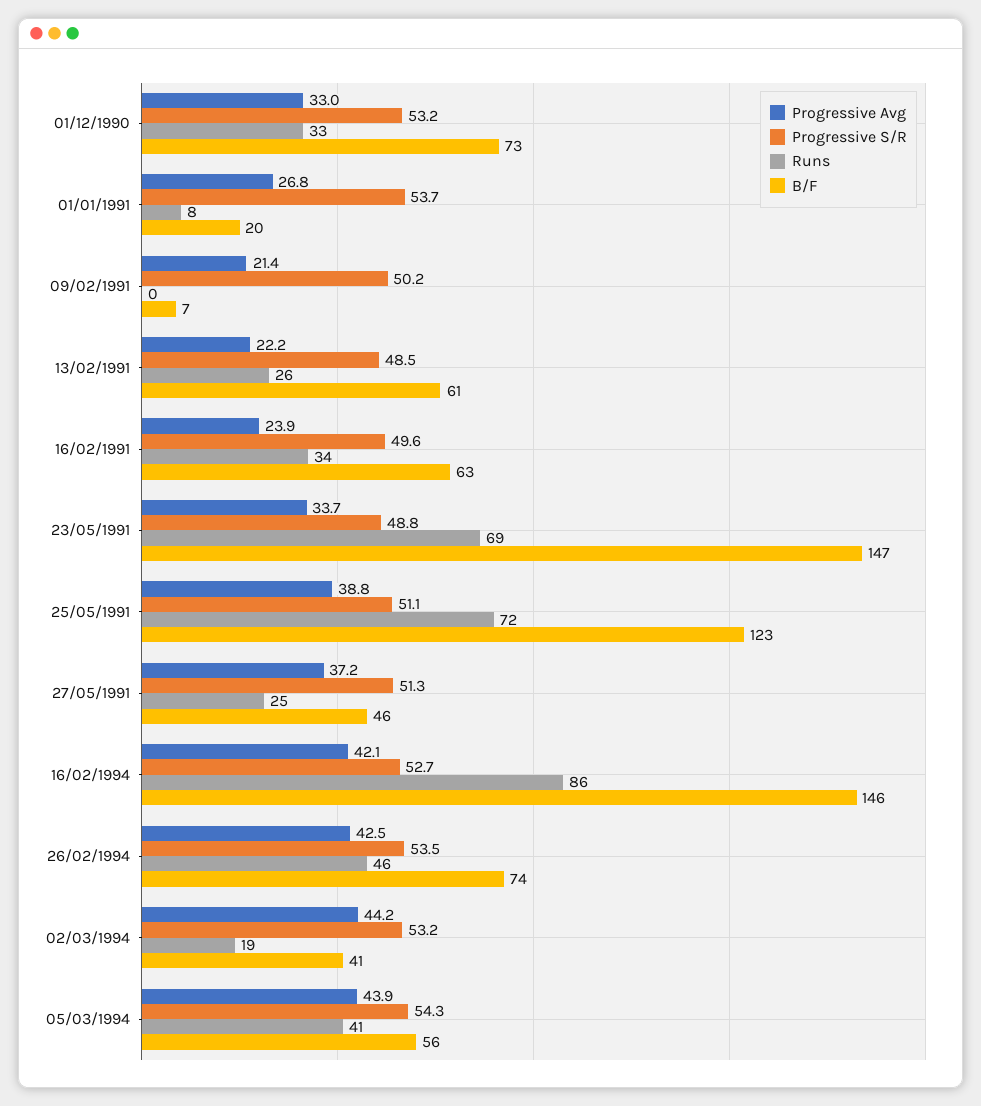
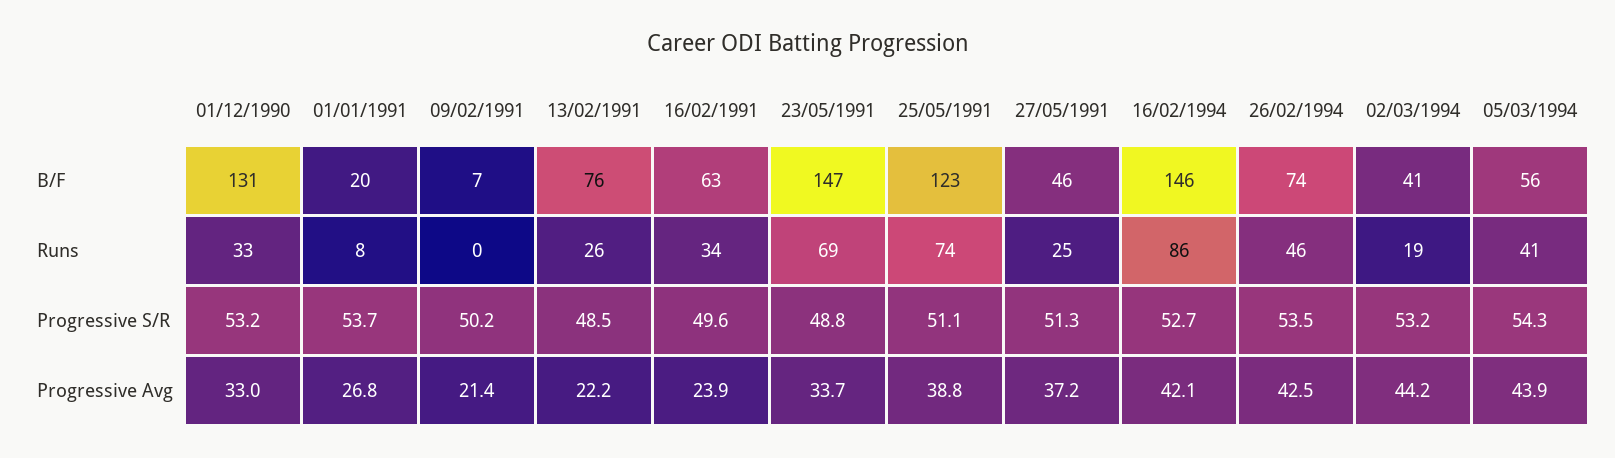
B/F, 01/12/1990: 73 -> 131
B/F, 13/02/1991: 61 -> 76
Runs, 25/05/1991: 72 -> 74

